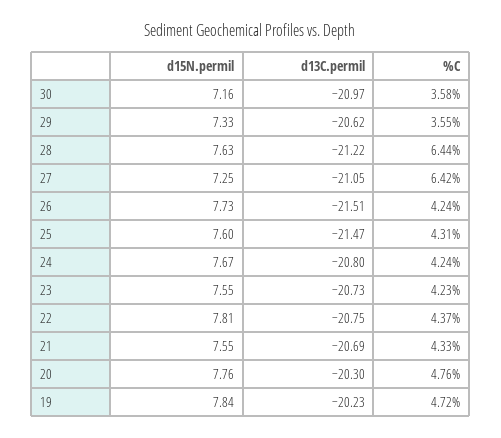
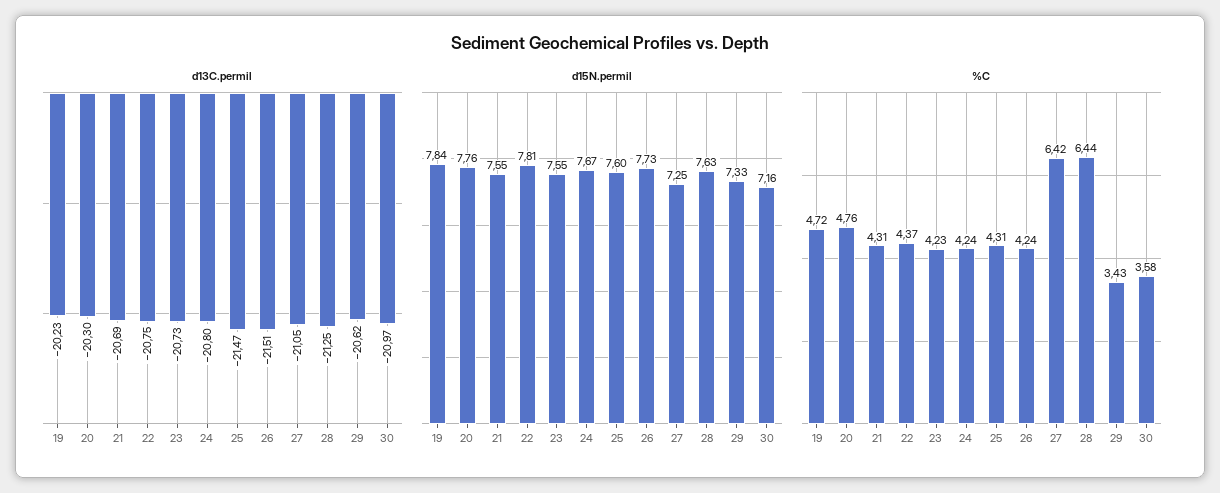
%C, 29: 3.55 -> 3.43
d13C.permil, 28: -21.22 -> -21.25
%C, 21: 4.33 -> 4.31

